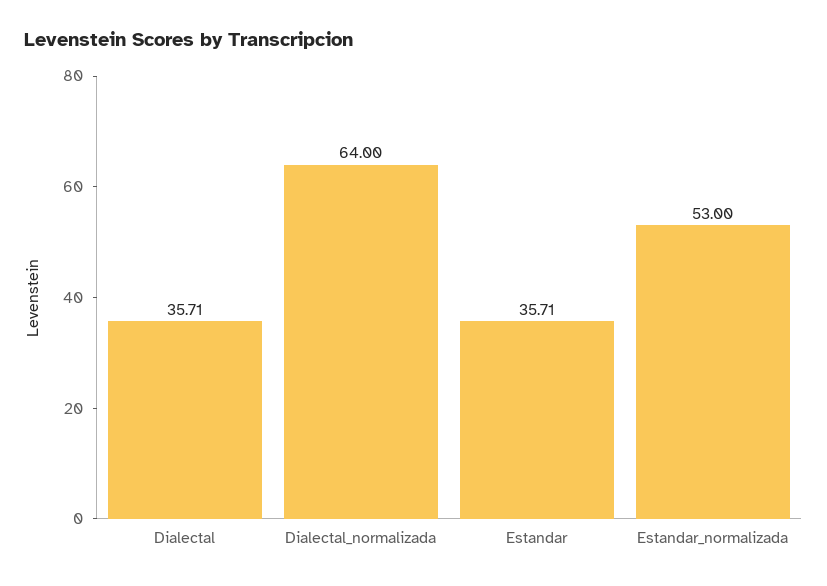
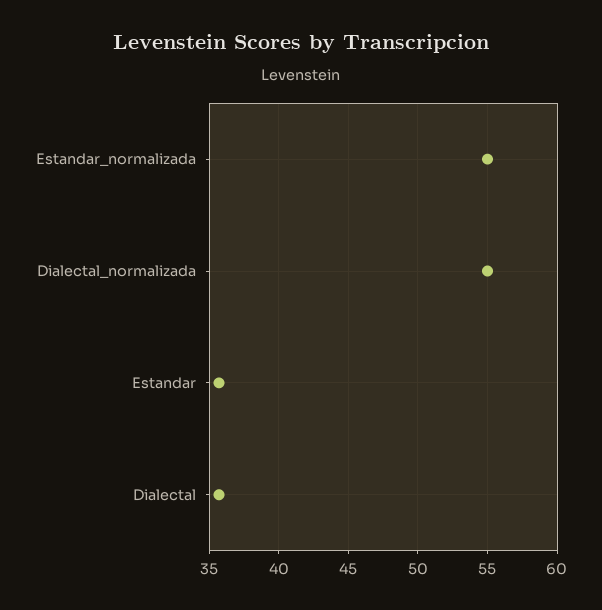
Dialectal_normalizada: 64 -> 55
Estandar_normalizada: 53 -> 55

